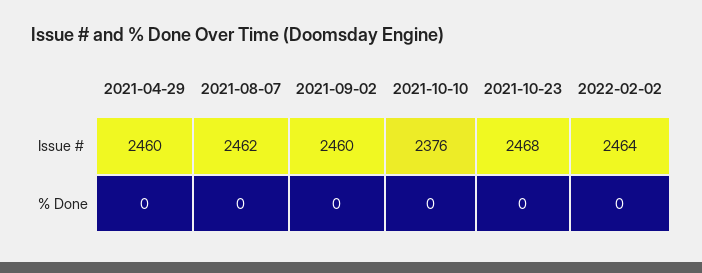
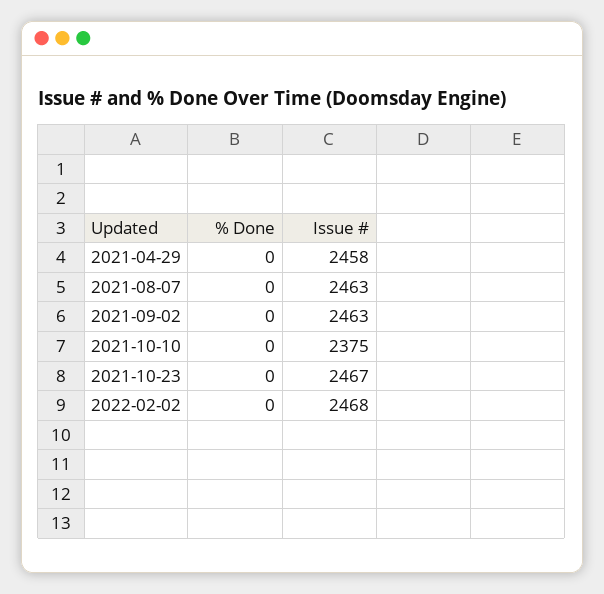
2021-04-29, Issue #: 2460 -> 2458
2021-08-07, Issue #: 2462 -> 2463
2021-09-02, Issue #: 2460 -> 2463
2021-10-10, Issue #: 2376 -> 2375
2021-10-23, Issue #: 2468 -> 2467
2022-02-02, Issue #: 2464 -> 2468

